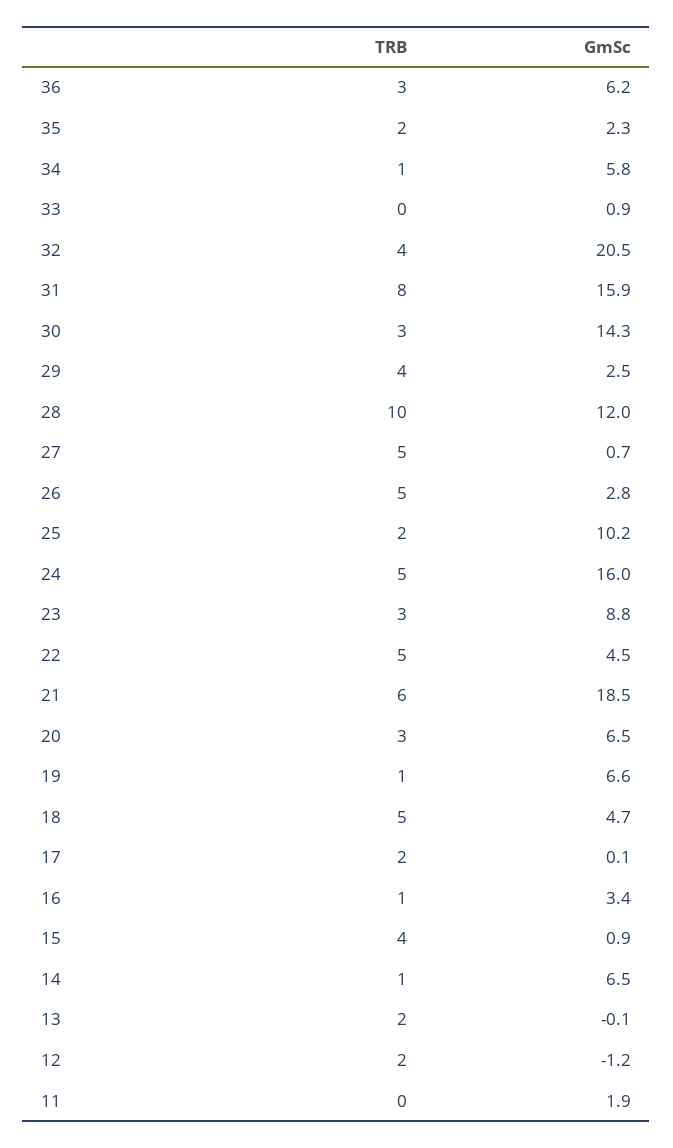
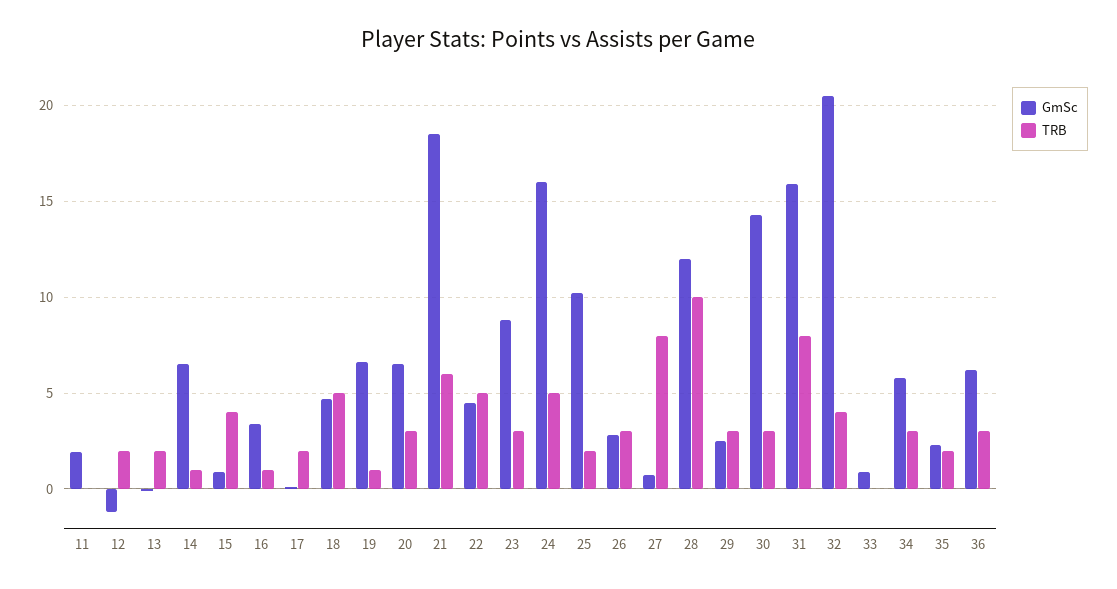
TRB, 34: 1 -> 3
TRB, 29: 4 -> 3
TRB, 27: 5 -> 8
TRB, 26: 5 -> 3

